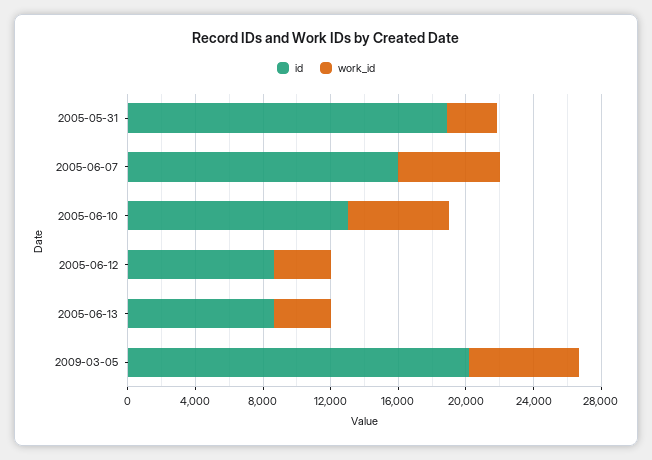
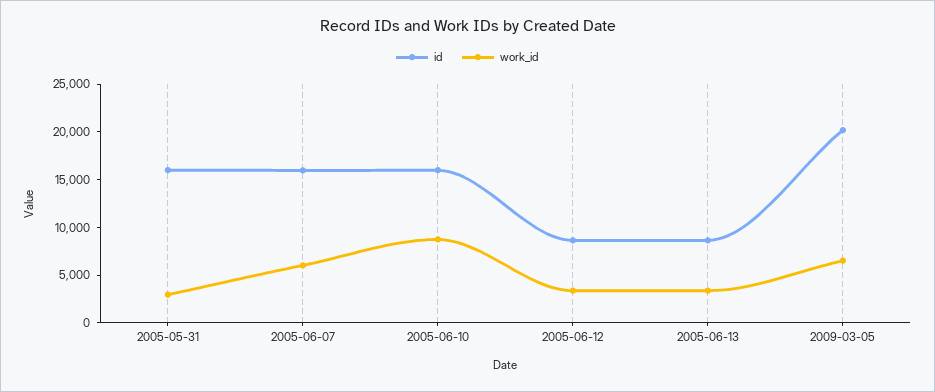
id, 2005-05-31: 19000 -> 16000
id, 2005-06-10: 13000 -> 16000
work_id, 2005-06-10: 6000 -> 9000

